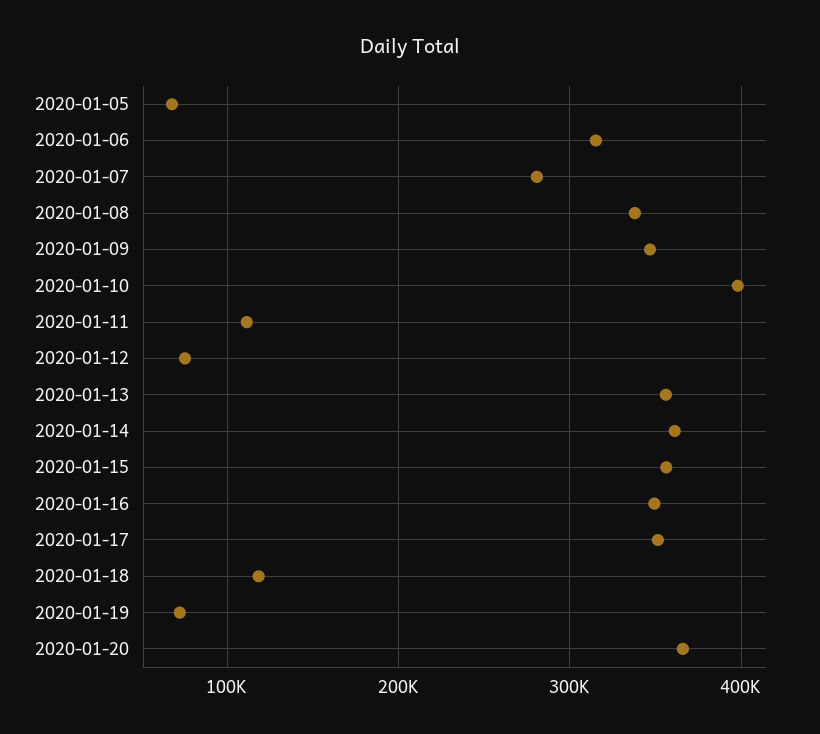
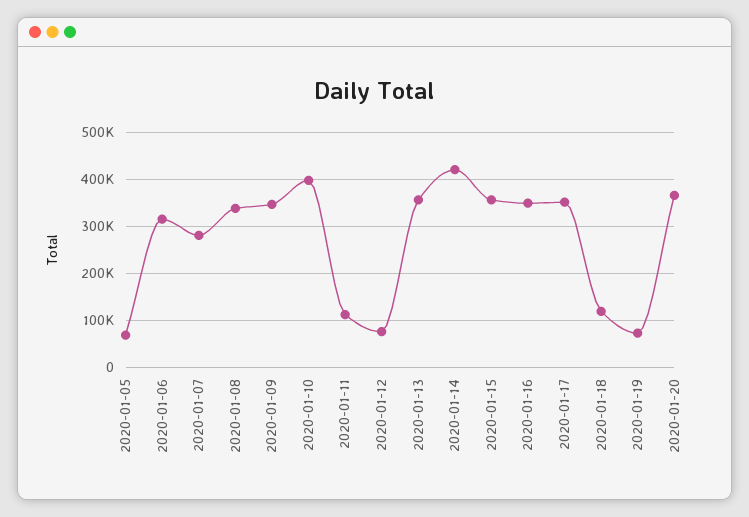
2020-01-14: 360000 -> 420000

